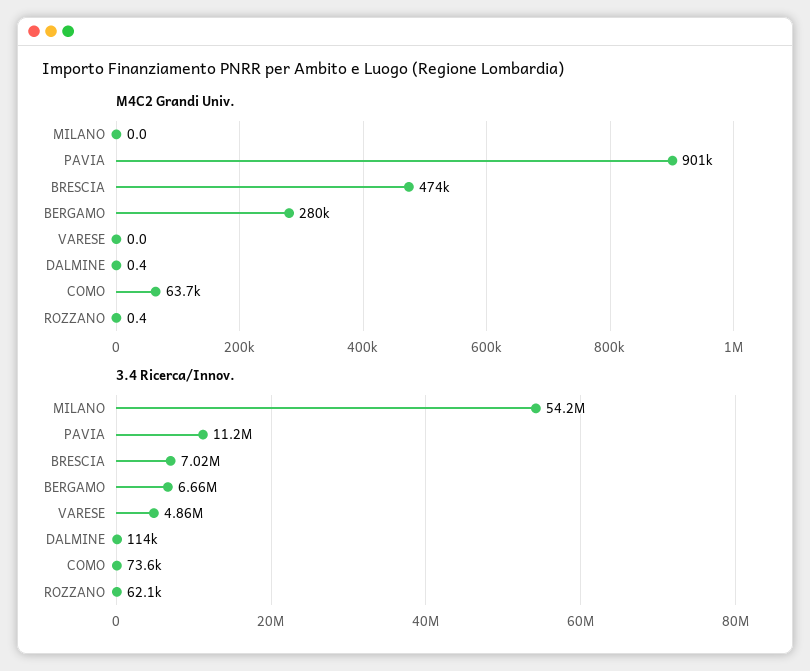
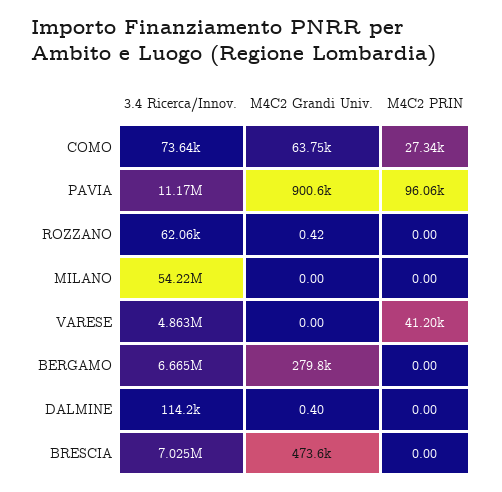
M4C2 PRIN, COMO: none -> 27340
M4C2 PRIN, PAVIA: none -> 96060
M4C2 PRIN, ROZZANO: none -> 0
M4C2 PRIN, MILANO: none -> 0
M4C2 PRIN, VARESE: none -> 41200
M4C2 PRIN, BERGAMO: none -> 0
M4C2 PRIN, DALMINE: none -> 0
M4C2 PRIN, BRESCIA: none -> 0

